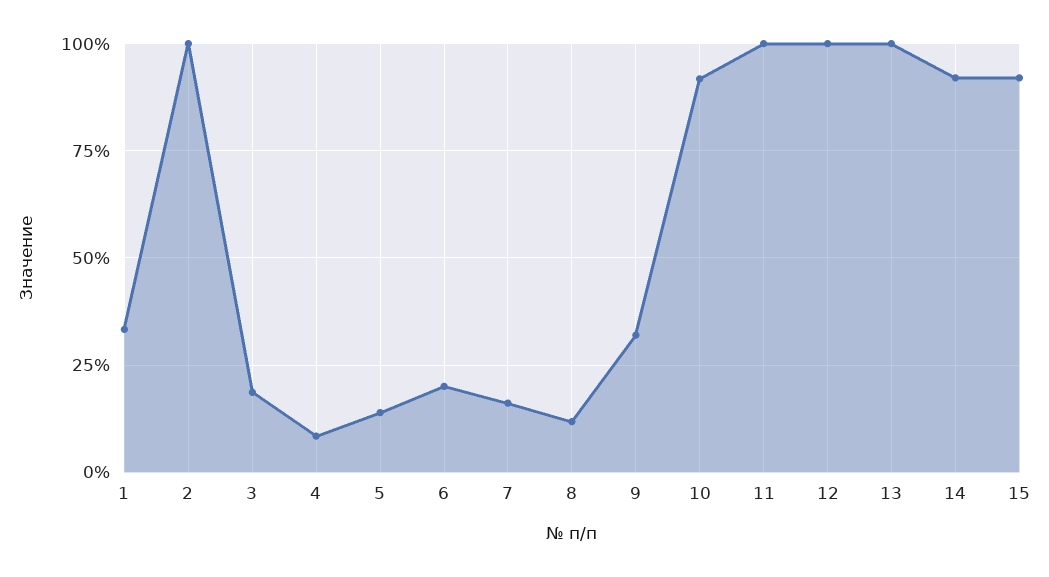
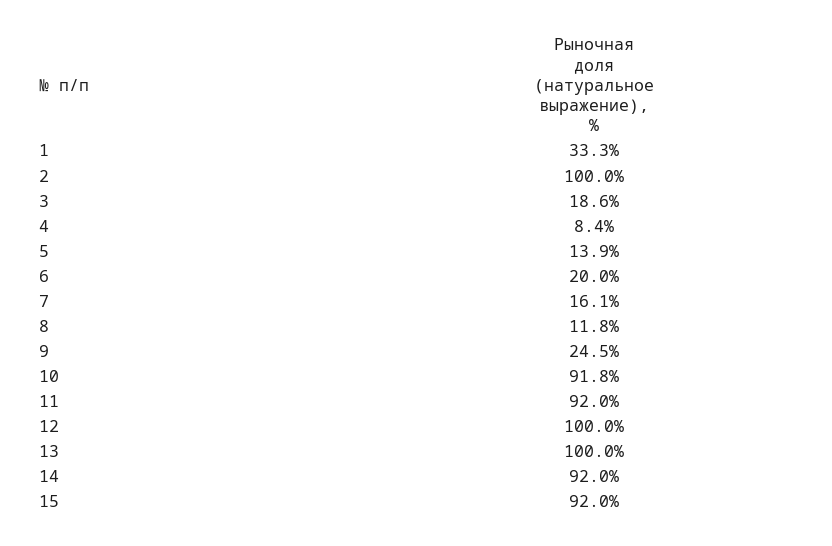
9: 32.5 -> 24.5
11: 100 -> 92

